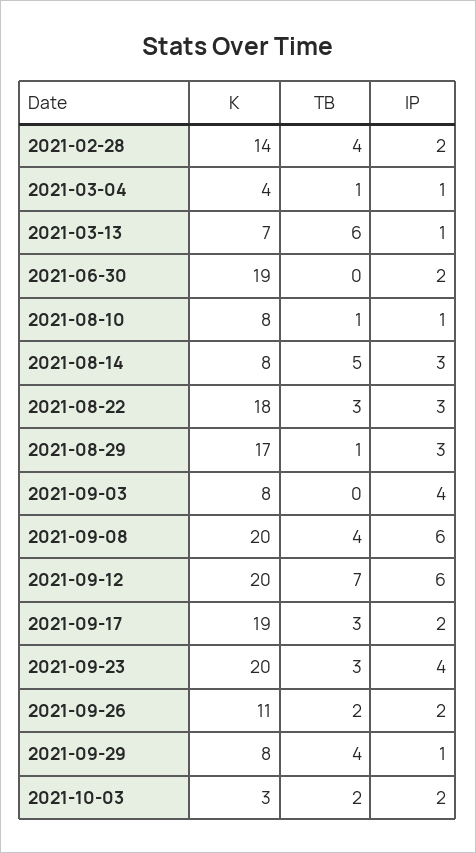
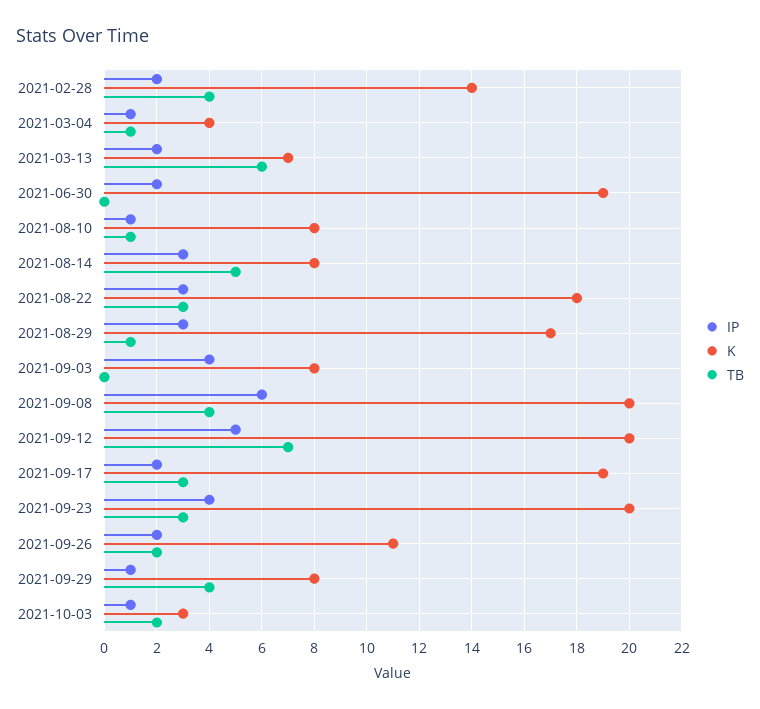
IP, 2021-03-13: 1 -> 2
IP, 2021-09-12: 6 -> 5
IP, 2021-10-03: 2 -> 1

